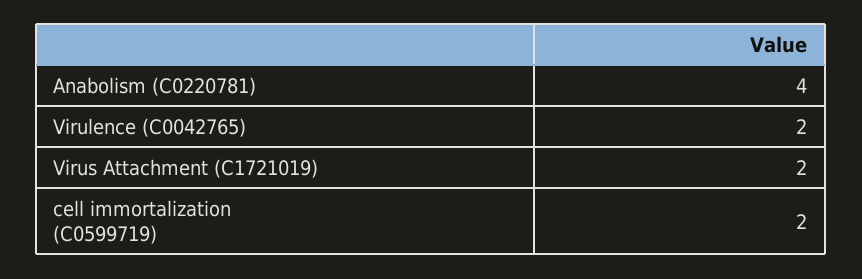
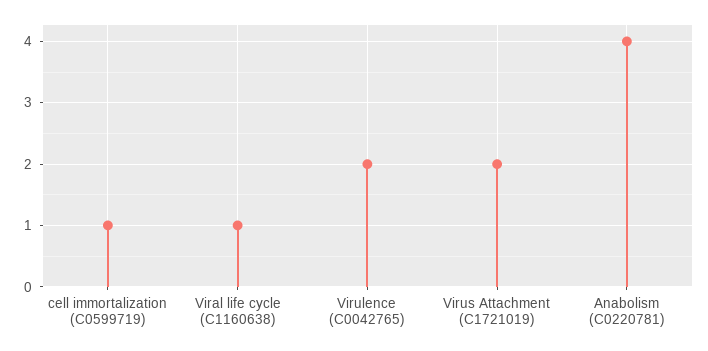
cell immortalization (C0599719): 2 -> 1
Viral life cycle (C1160638): none -> 1

